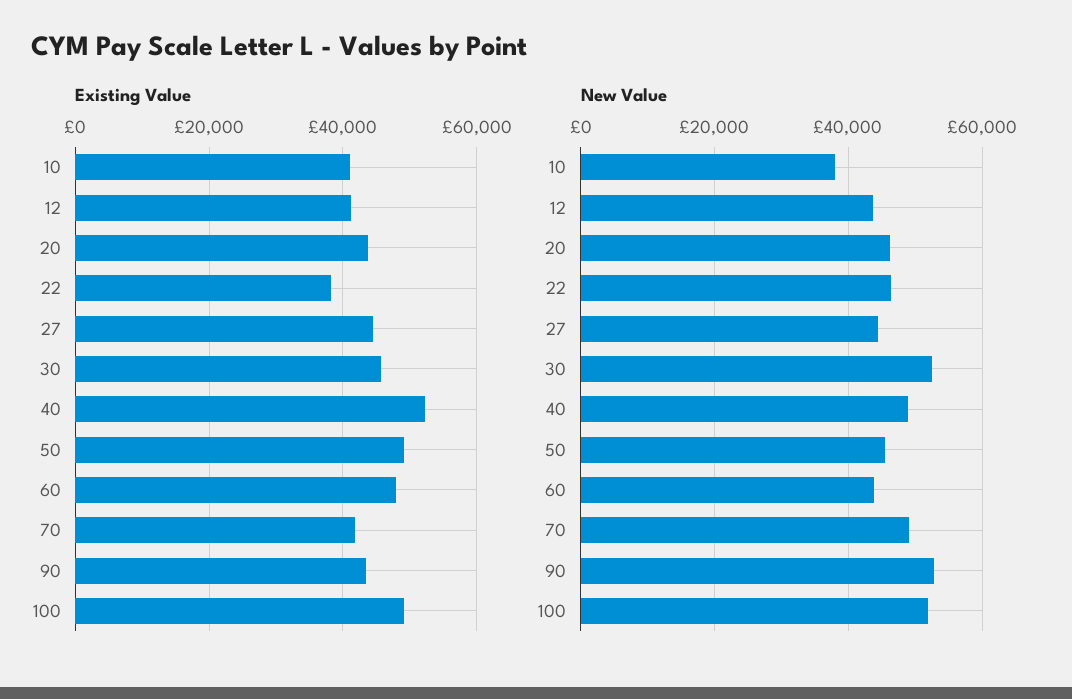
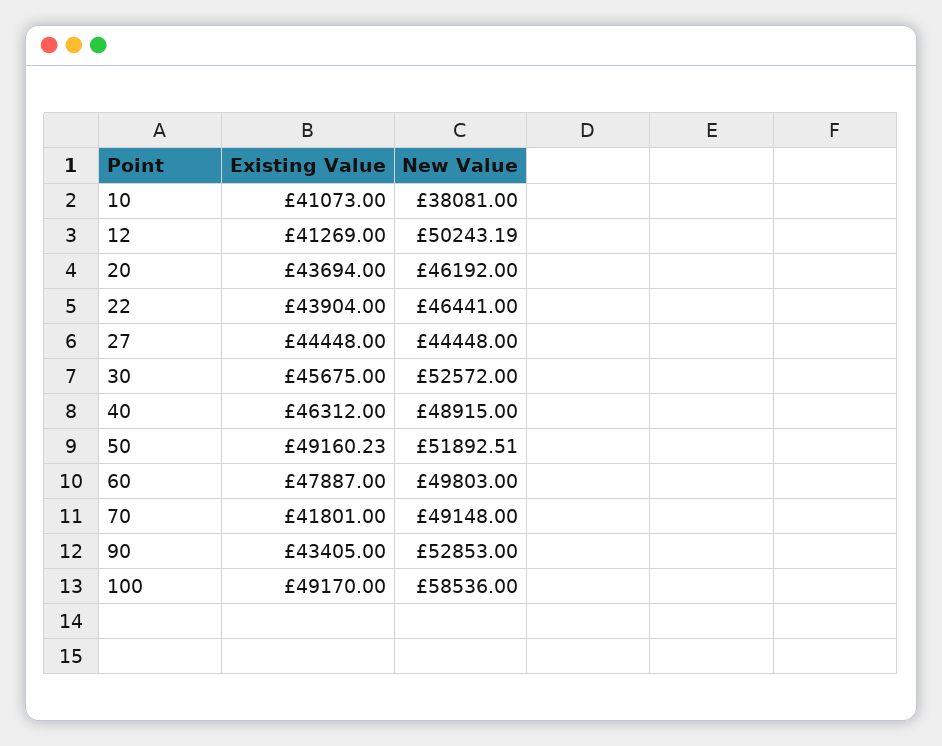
Existing Value, 22: 38000 -> 43904
Existing Value, 40: 52000 -> 46312
New Value, 12: 44000 -> 50243.19
New Value, 50: 46000 -> 51892.51
New Value, 60: 44000 -> 49803
New Value, 100: 52000 -> 58536

